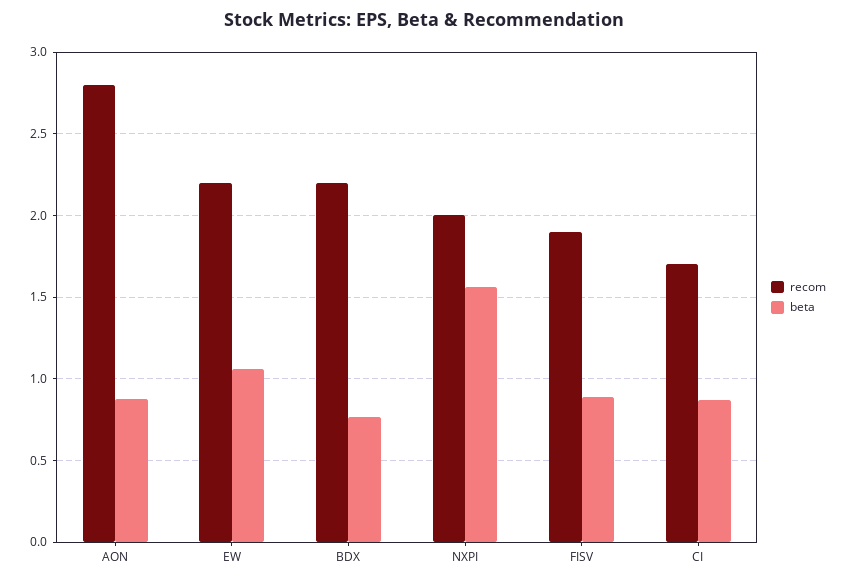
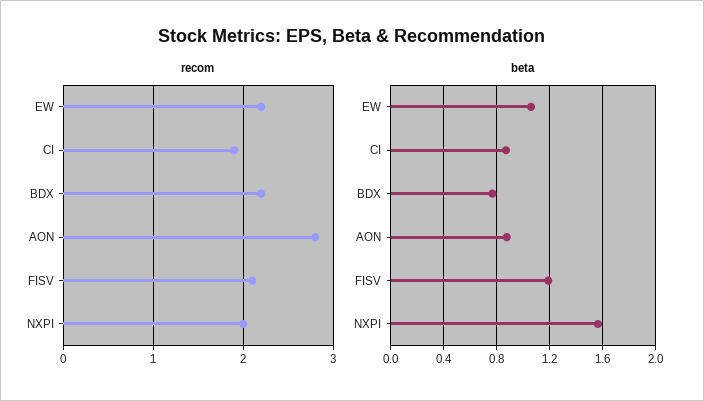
recom, FISV: 1.9 -> 2.1
beta, FISV: 0.9 -> 1.2
recom, CI: 1.7 -> 1.9

